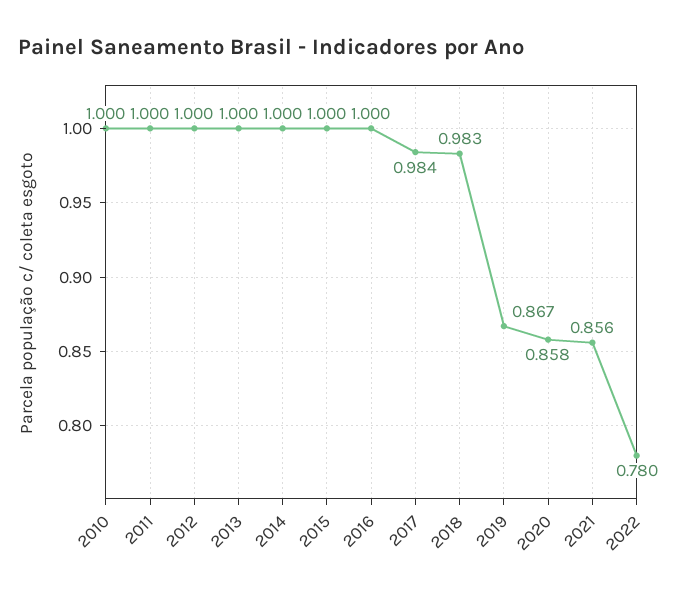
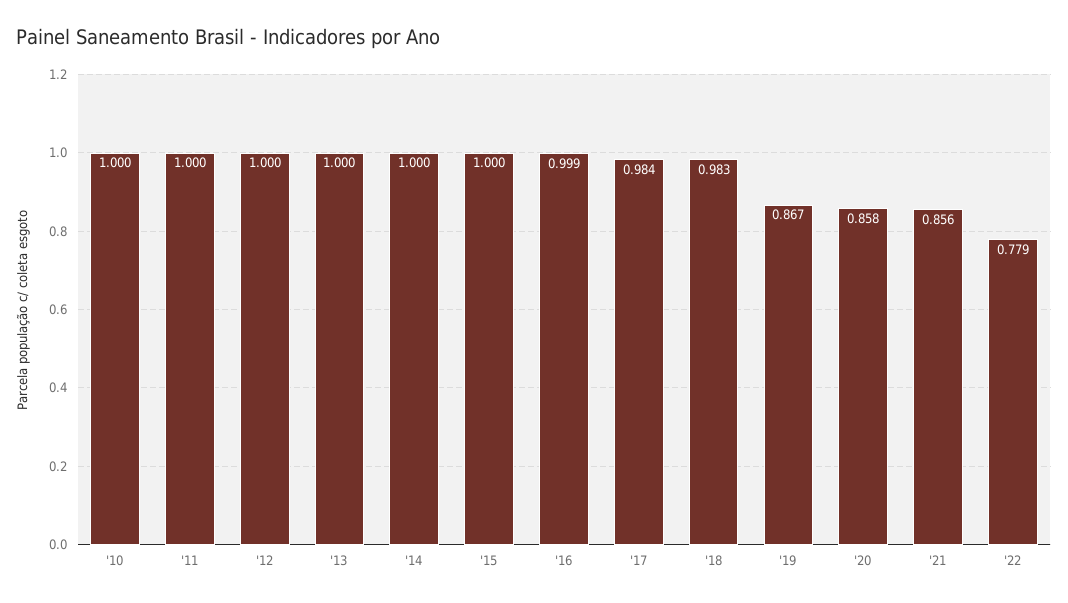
2016: 1 -> 0.999
2022: 0.78 -> 0.779

